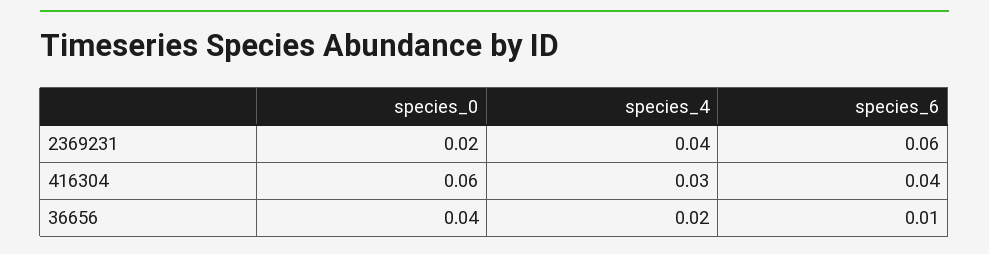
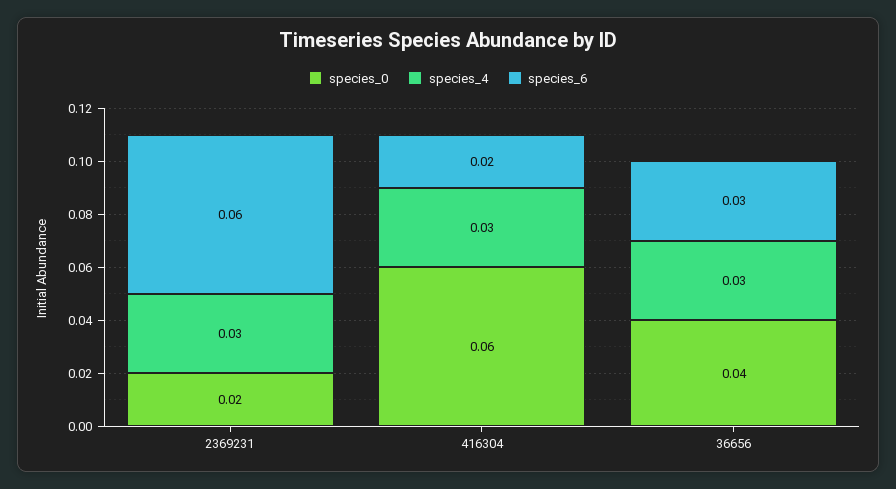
species_4, 2369231: 0.04 -> 0.03
species_6, 416304: 0.04 -> 0.02
species_4, 36656: 0.02 -> 0.03
species_6, 36656: 0.01 -> 0.03

